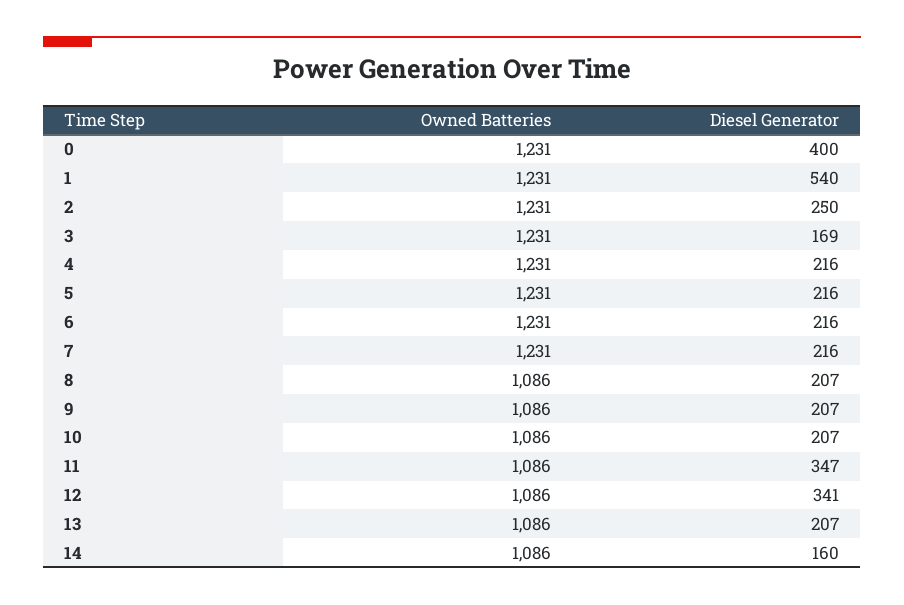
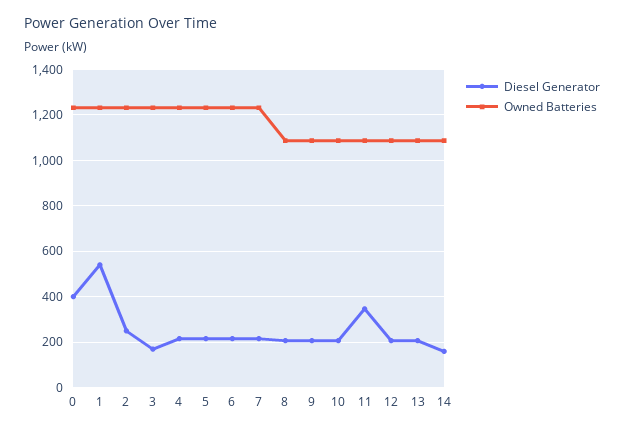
Diesel Generator, 12: 341 -> 200

